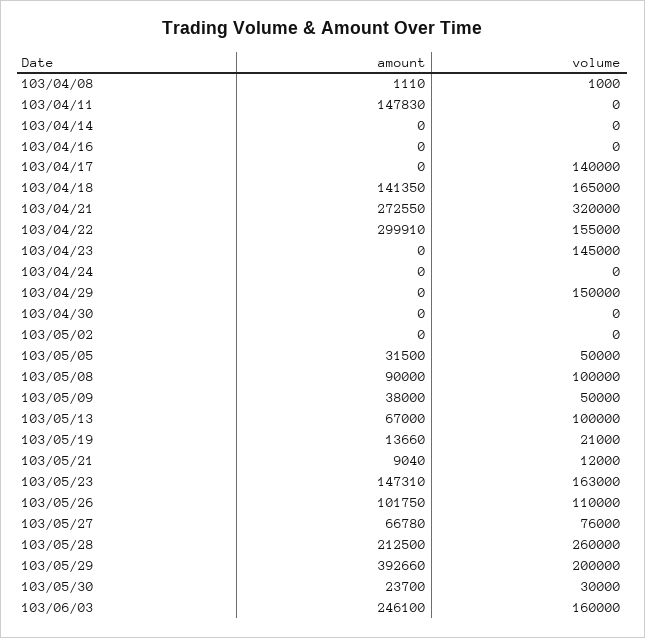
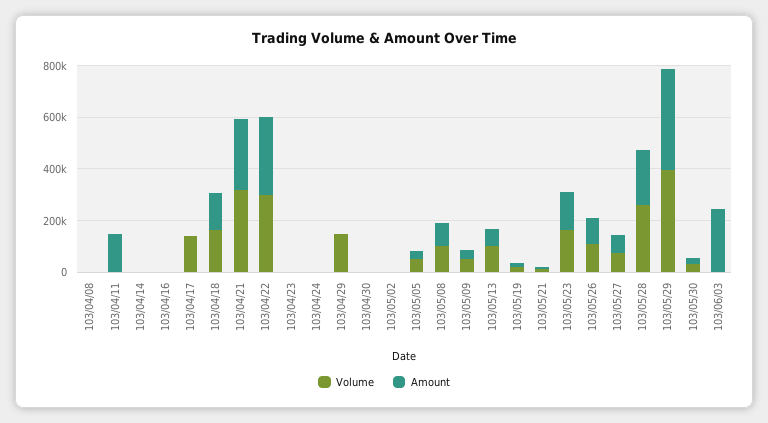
volume, 103/04/22: 155000 -> 300000
volume, 103/04/23: 145000 -> 0
volume, 103/05/29: 200000 -> 400000
volume, 103/06/03: 160000 -> 0

